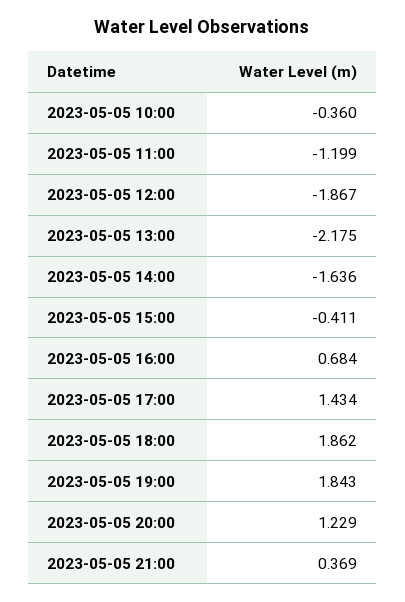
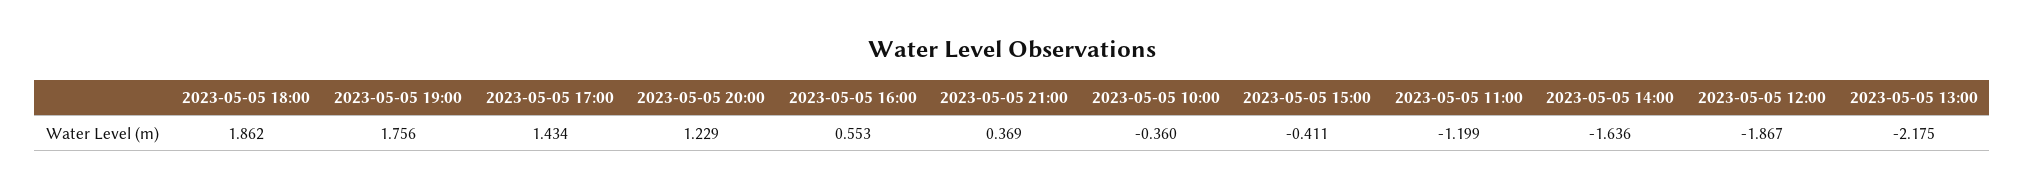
2023-05-05 16:00: 0.684 -> 0.553
2023-05-05 19:00: 1.843 -> 1.756

